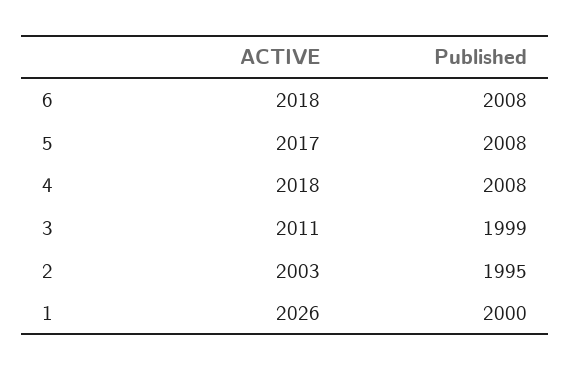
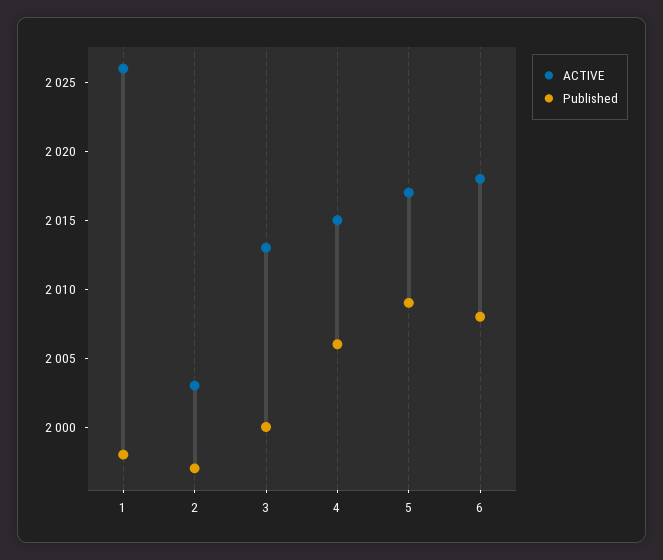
Published, 5: 2008 -> 2009
ACTIVE, 4: 2018 -> 2015
Published, 4: 2008 -> 2006
ACTIVE, 3: 2011 -> 2013
Published, 3: 1999 -> 2000
Published, 2: 1995 -> 1997
Published, 1: 2000 -> 1998

